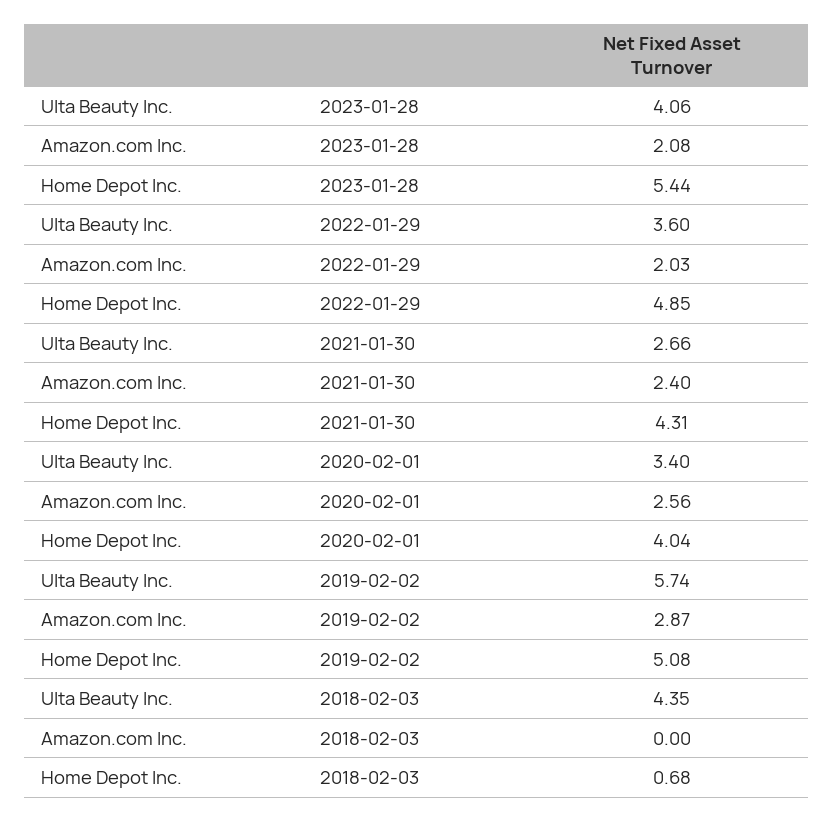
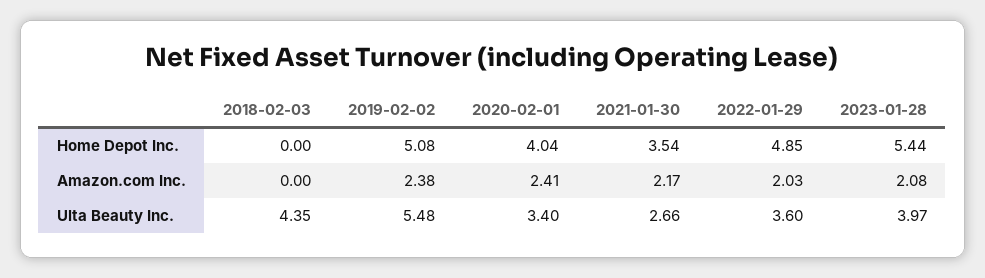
Ulta Beauty Inc., 2023-01-28: 4.06 -> 3.97
Amazon.com Inc., 2021-01-30: 2.4 -> 2.17
Home Depot Inc., 2021-01-30: 4.31 -> 3.54
Amazon.com Inc., 2020-02-01: 2.56 -> 2.41
Ulta Beauty Inc., 2019-02-02: 5.74 -> 5.48
Amazon.com Inc., 2019-02-02: 2.87 -> 2.38
Home Depot Inc., 2018-02-03: 0.68 -> 0

